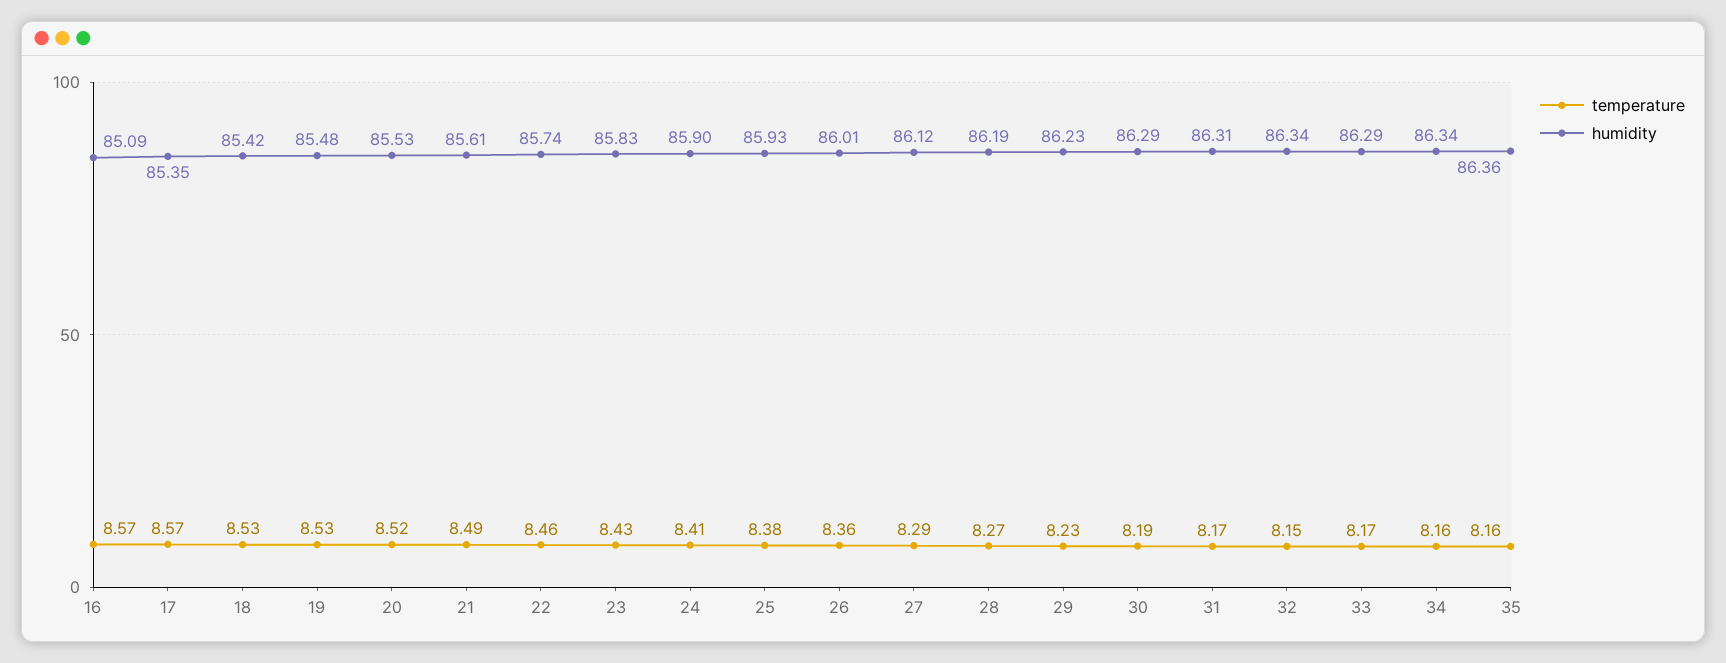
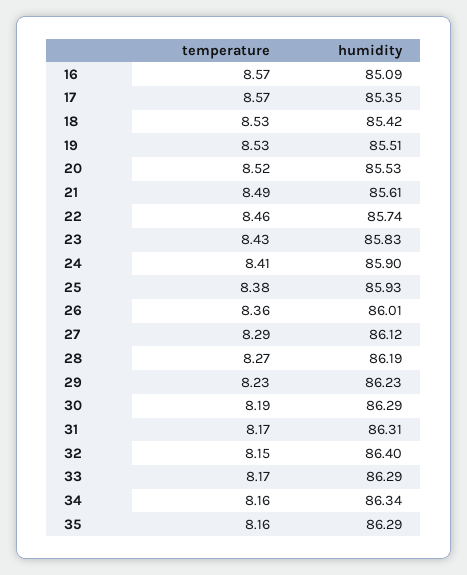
humidity, 19: 85.48 -> 85.51
humidity, 32: 86.34 -> 86.4
humidity, 35: 86.36 -> 86.29

